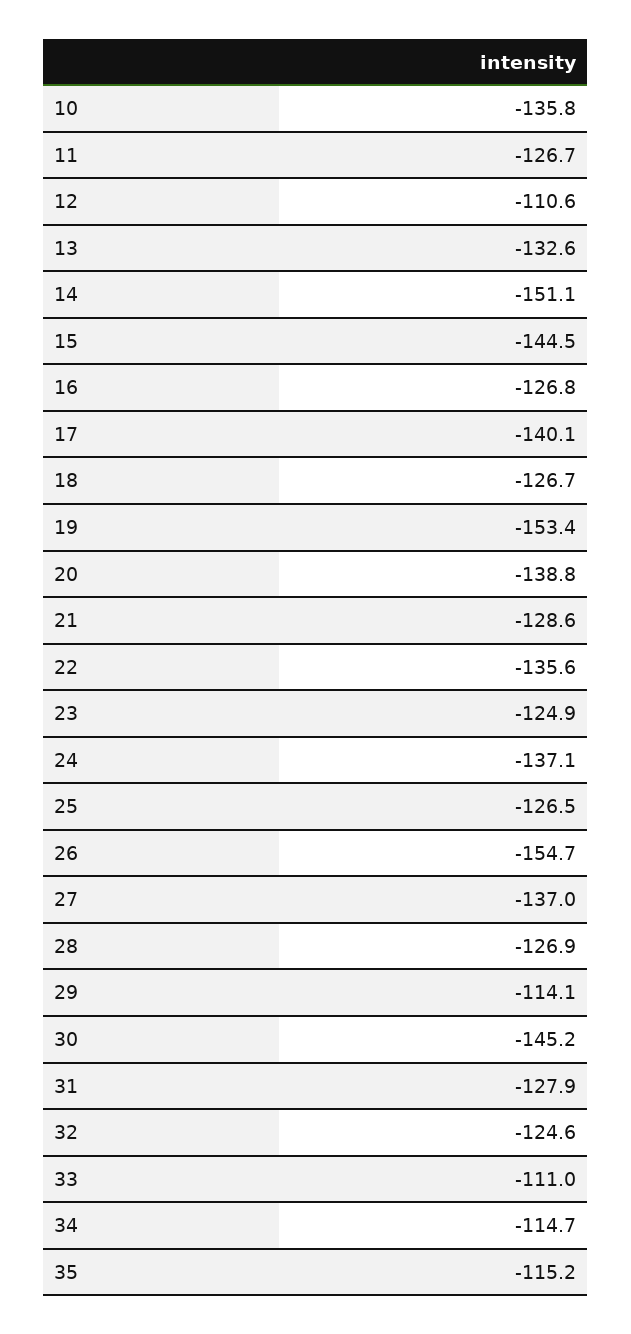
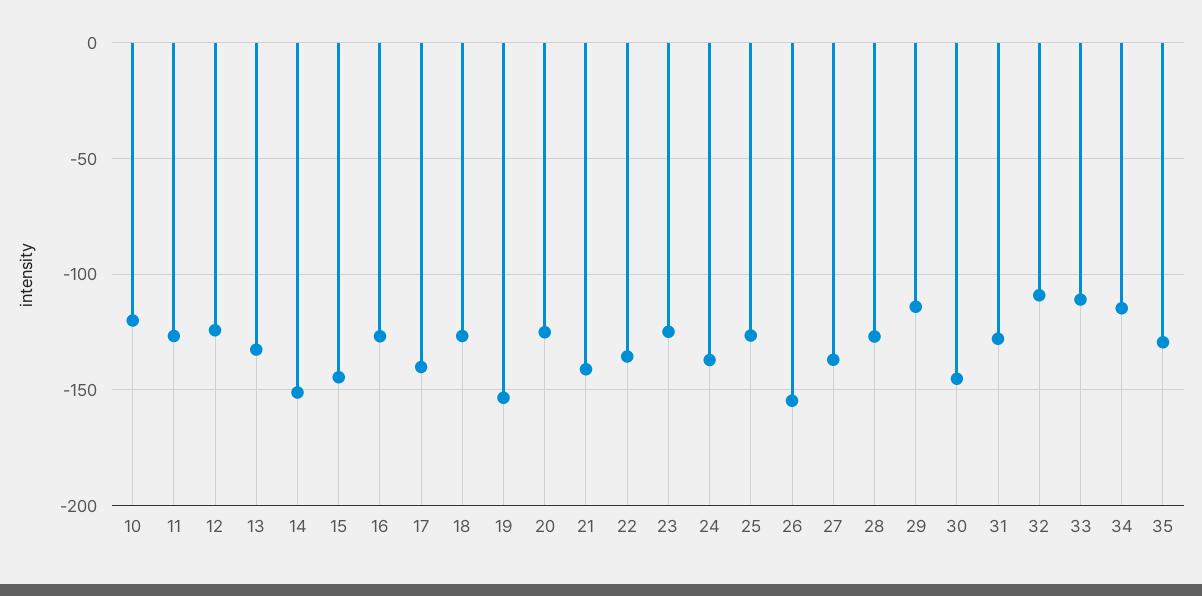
10: -135.8 -> -120
12: -110.6 -> -125
20: -138.8 -> -125
21: -128.6 -> -140
32: -124.6 -> -110
35: -115.2 -> -130

